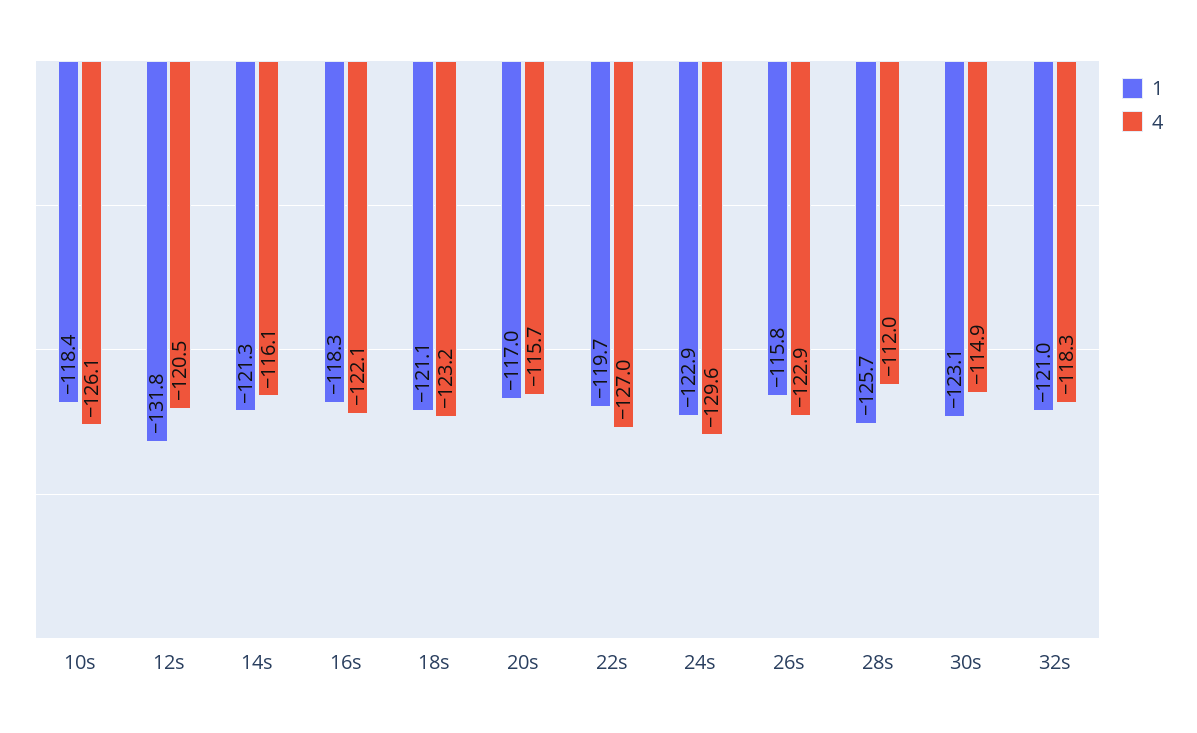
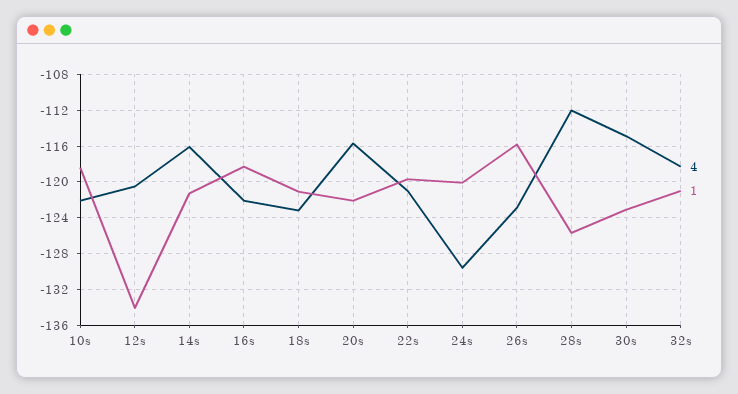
4, 10s: -126.1 -> -122
1, 12s: -131.8 -> -134
1, 20s: -117 -> -122
4, 22s: -127 -> -121
1, 24s: -122.9 -> -120

